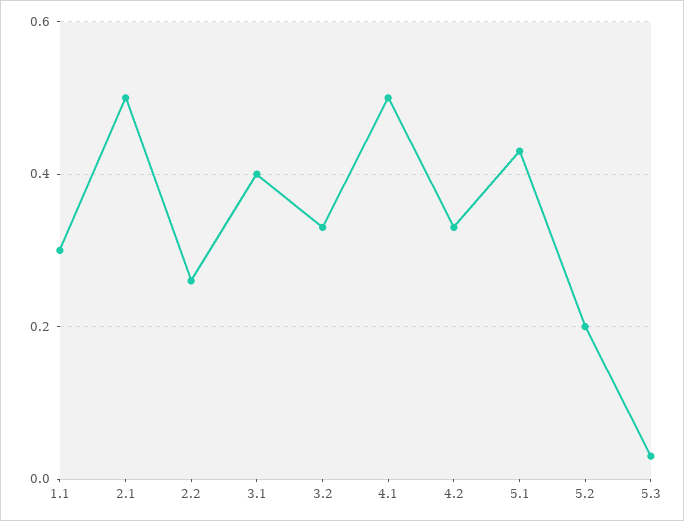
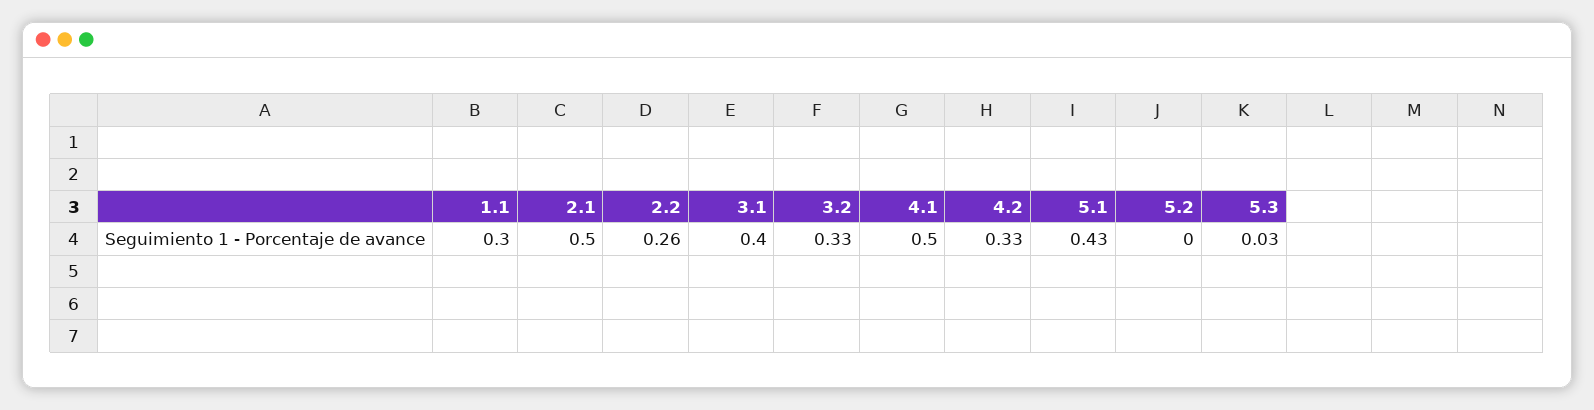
5.2: 0.2 -> 0

